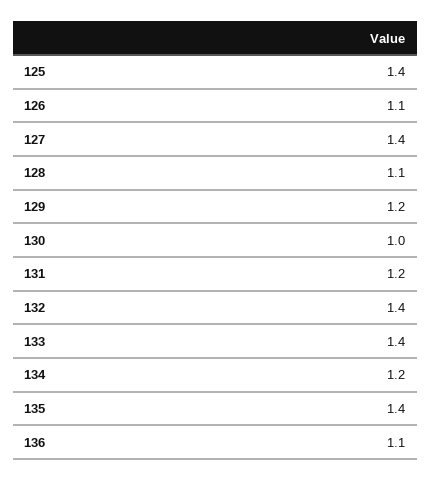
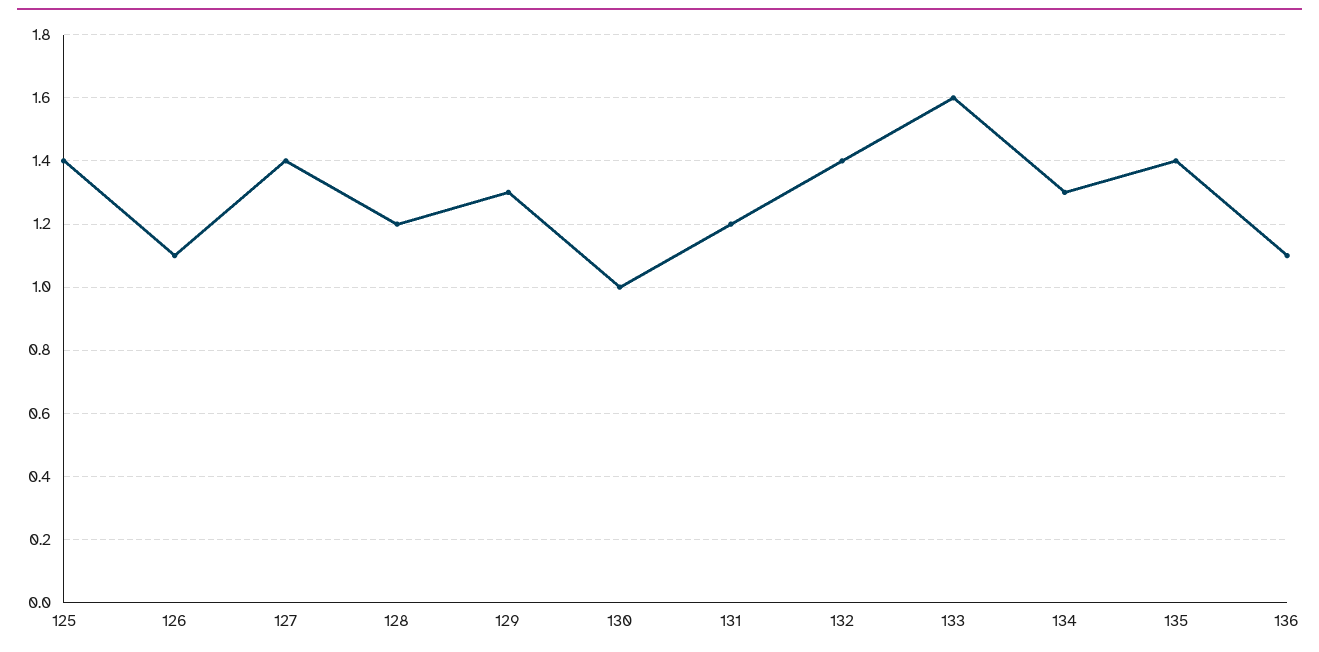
128: 1.1 -> 1.2
129: 1.2 -> 1.3
133: 1.4 -> 1.6
134: 1.2 -> 1.3

